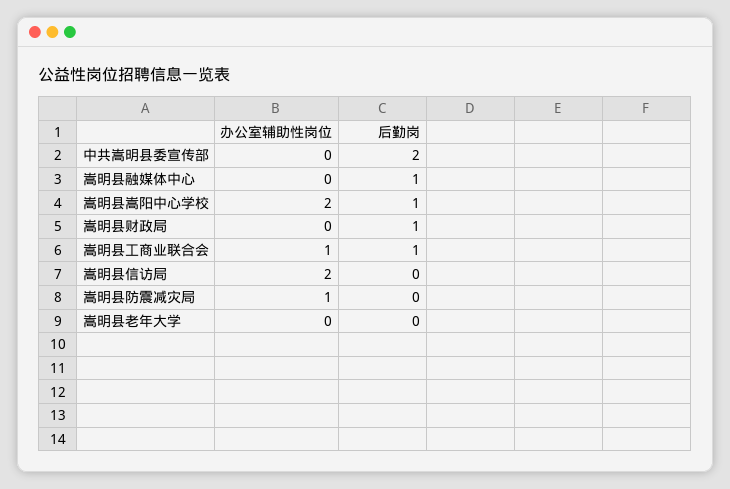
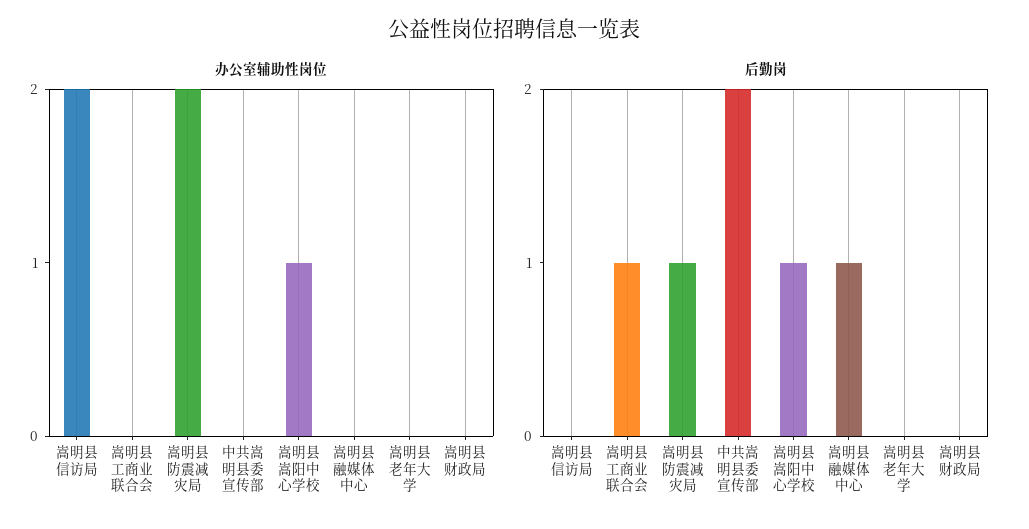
办公室辅助性岗位, 嵩明县嵩阳中心学校: 2 -> 1
后勤岗, 嵩明县财政局: 1 -> 0
办公室辅助性岗位, 嵩明县工商业联合会: 1 -> 0
办公室辅助性岗位, 嵩明县防震减灾局: 1 -> 2
后勤岗, 嵩明县防震减灾局: 0 -> 1

